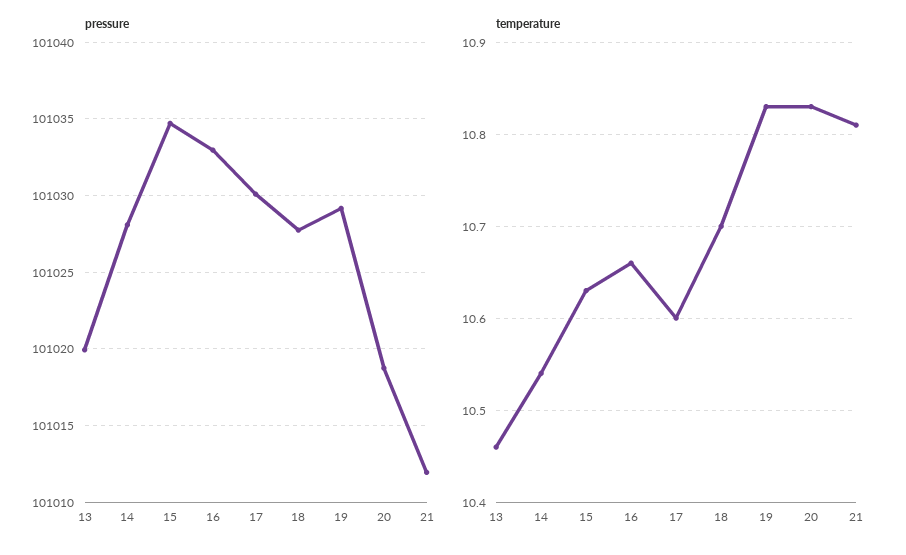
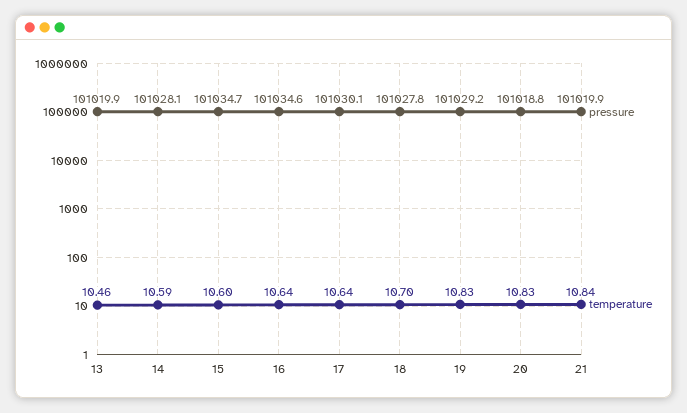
pressure, 16: 101033 -> 101034.6
pressure, 21: 101012 -> 101019.9
temperature, 14: 10.54 -> 10.59
temperature, 15: 10.63 -> 10.6
temperature, 16: 10.66 -> 10.64
temperature, 17: 10.6 -> 10.64
temperature, 21: 10.81 -> 10.84

